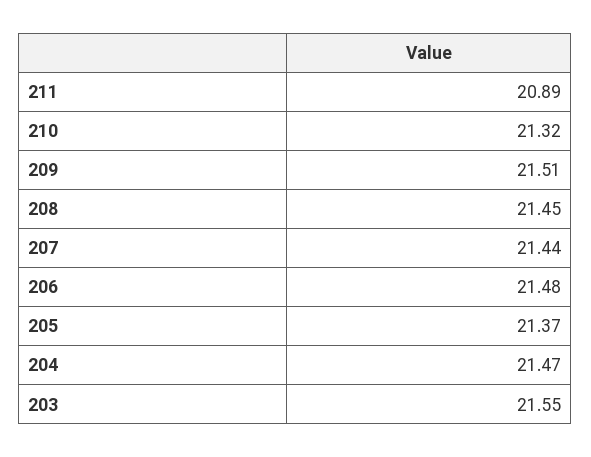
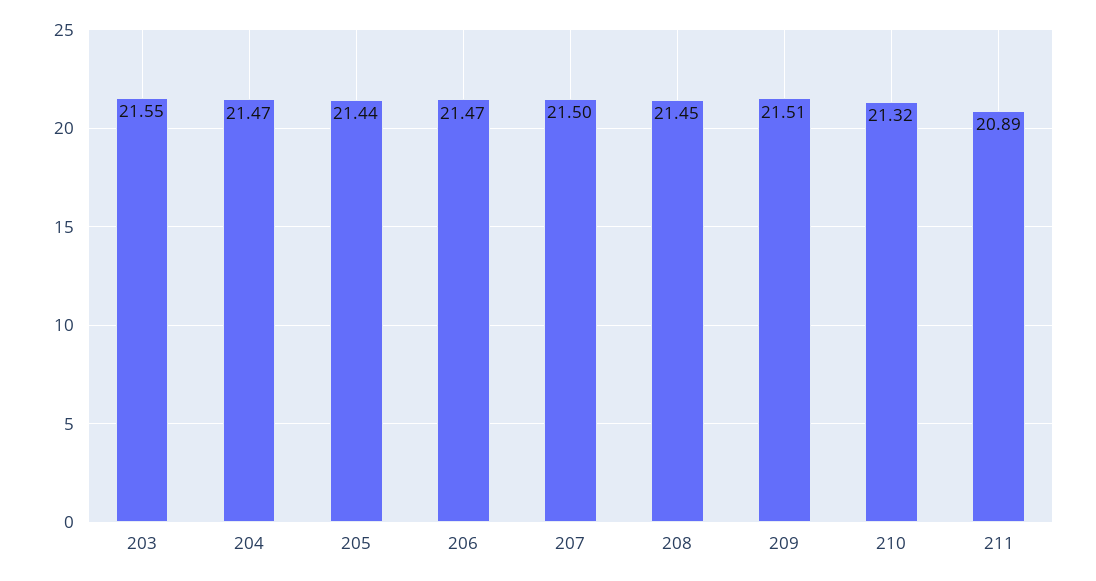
207: 21.44 -> 21.5
206: 21.48 -> 21.47
205: 21.37 -> 21.44

